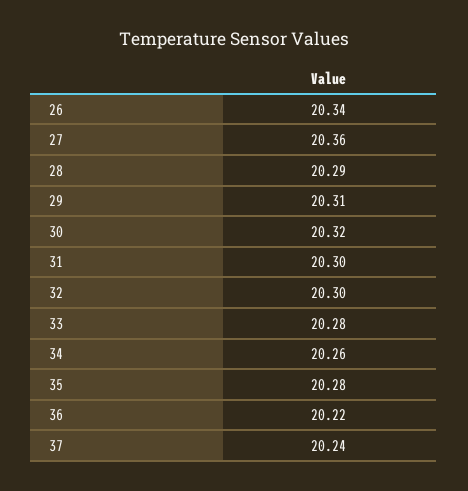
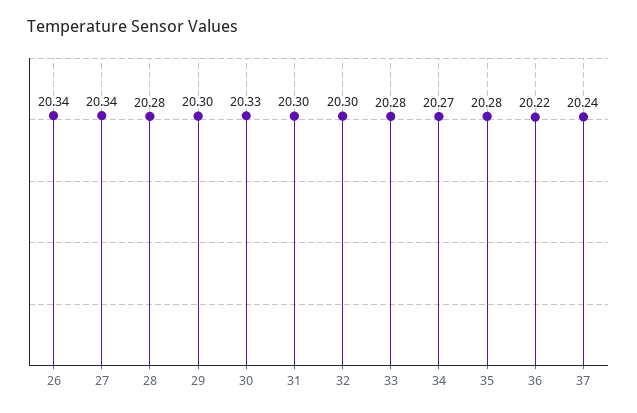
27: 20.36 -> 20.34
28: 20.29 -> 20.28
29: 20.31 -> 20.3
30: 20.32 -> 20.33
34: 20.26 -> 20.27

